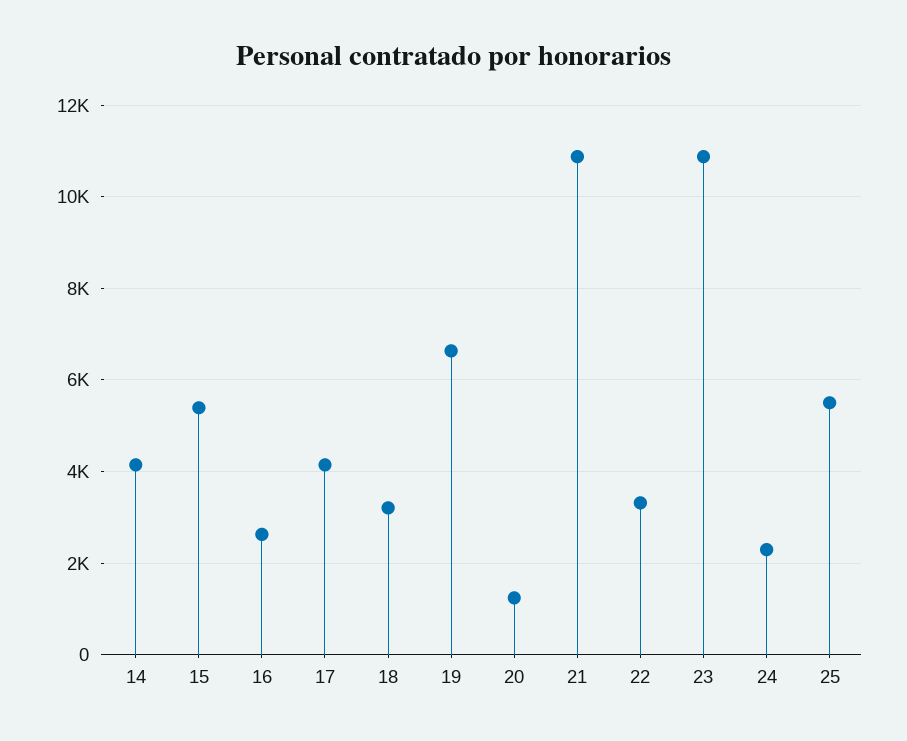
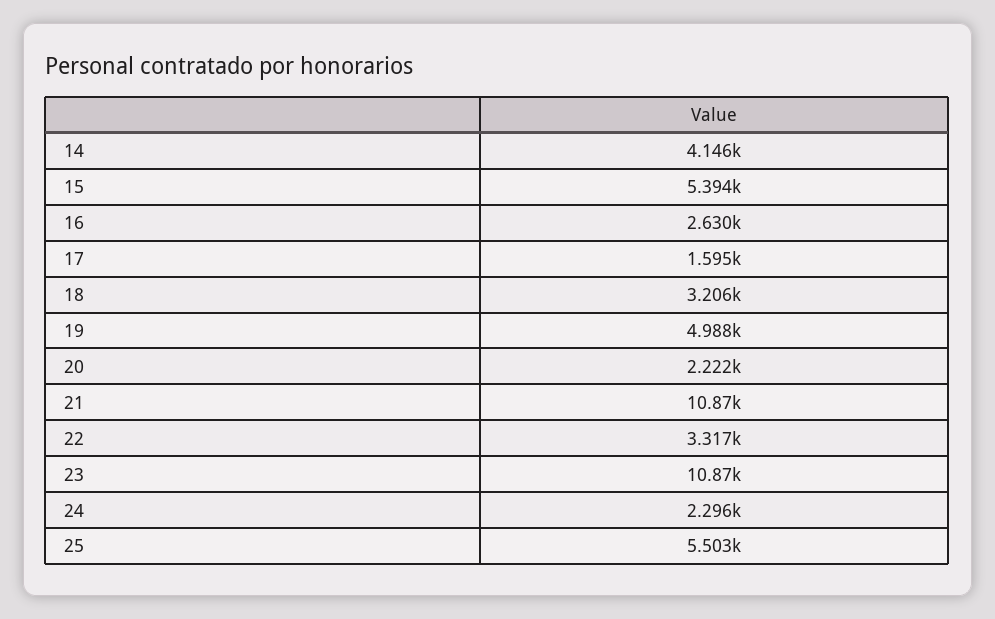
17: 4200 -> 1595
19: 6600 -> 4988
20: 1200 -> 2222

